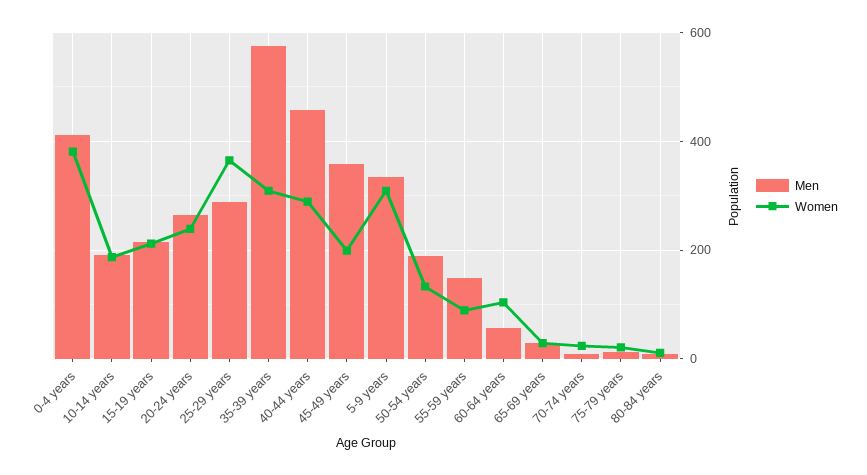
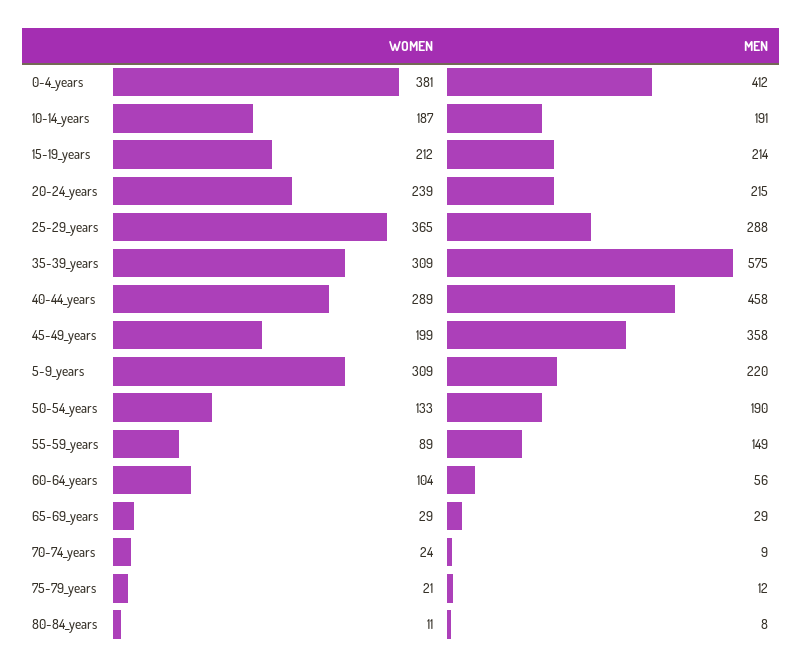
Men, 20-24 years: 260 -> 215
Men, 5-9 years: 340 -> 220

